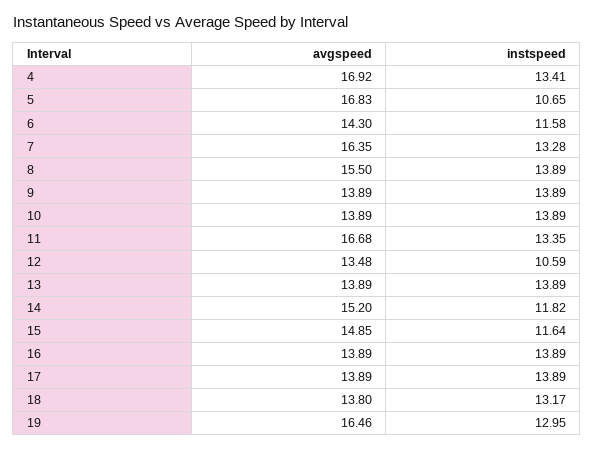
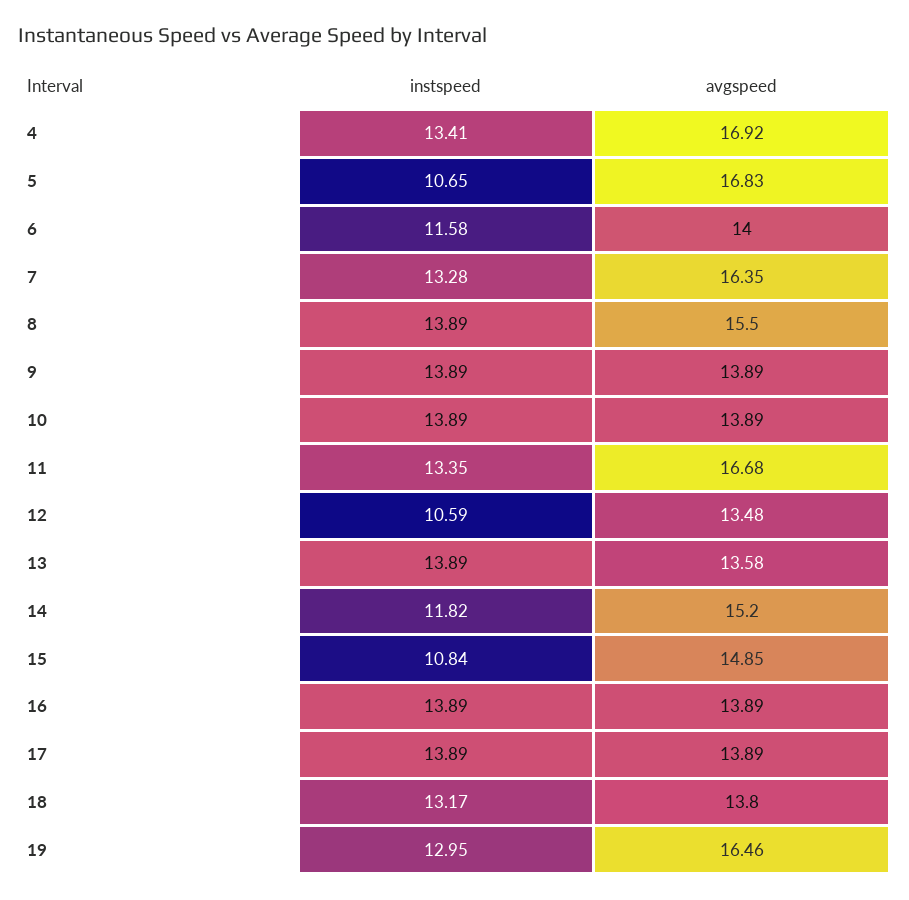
avgspeed, 6: 14.3 -> 14
avgspeed, 13: 13.89 -> 13.58
instspeed, 15: 11.64 -> 10.84

